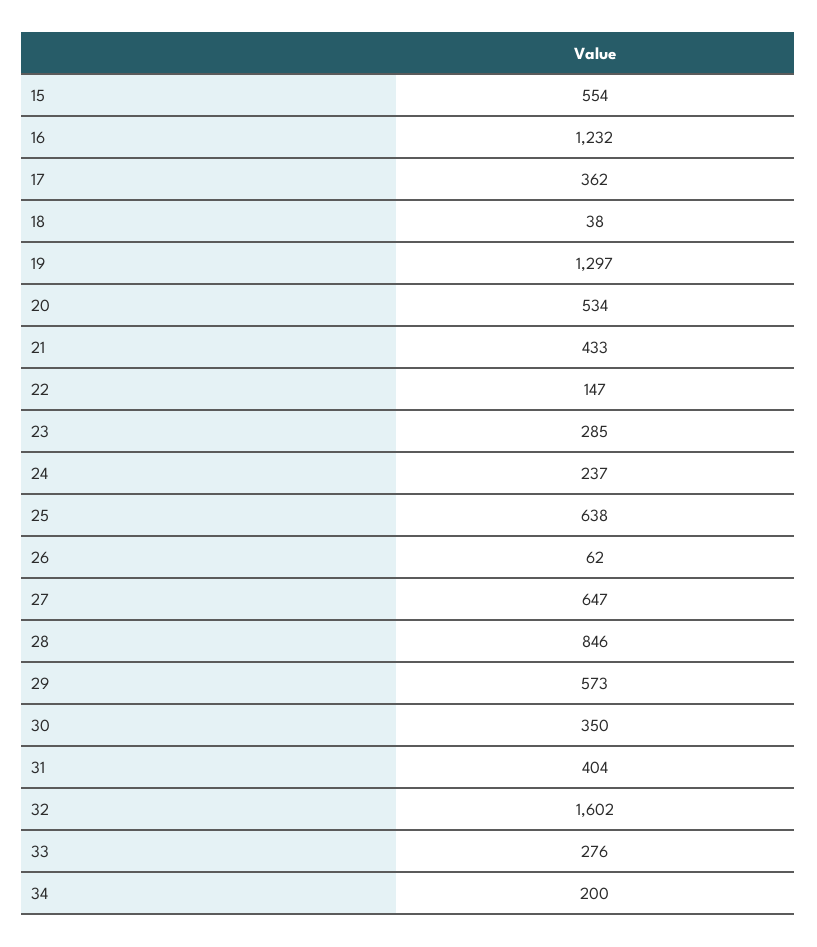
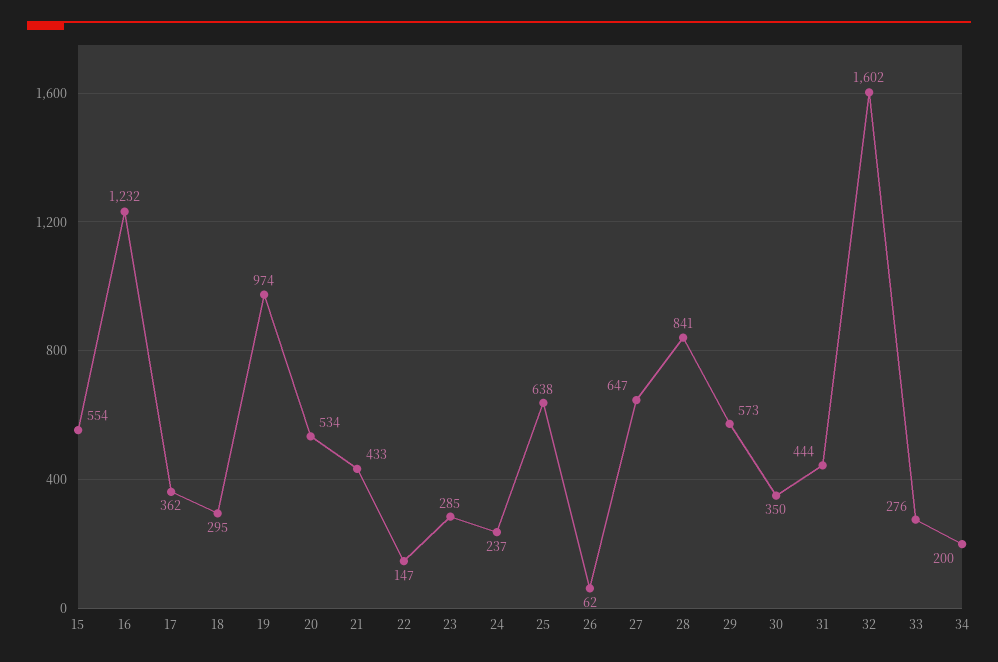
18: 38 -> 295
19: 1297 -> 974
28: 846 -> 841
31: 404 -> 444

